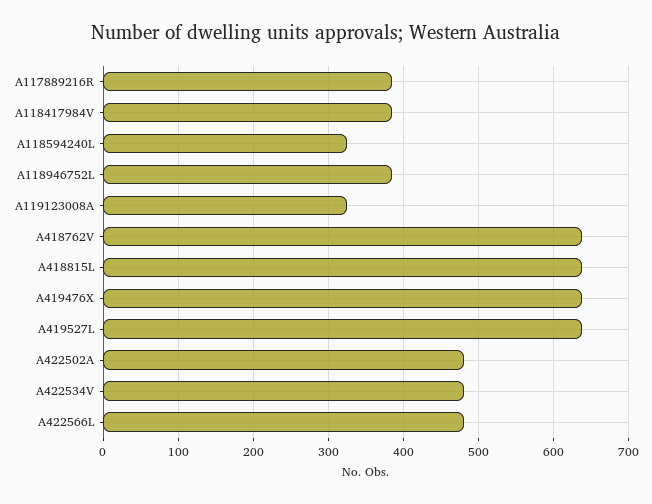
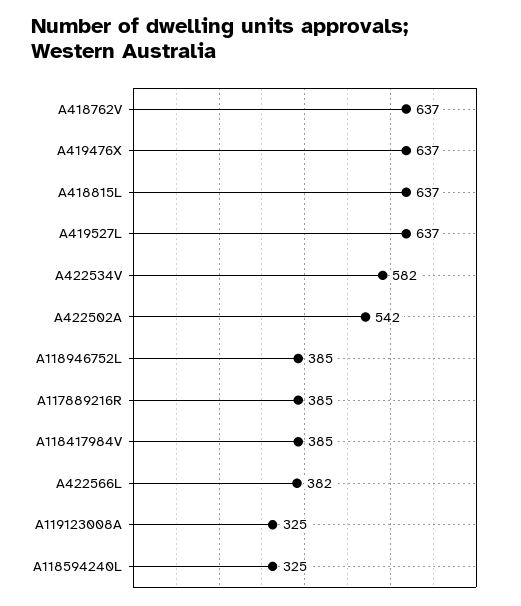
A422502A: 480 -> 542
A422534V: 480 -> 582
A422566L: 480 -> 382

